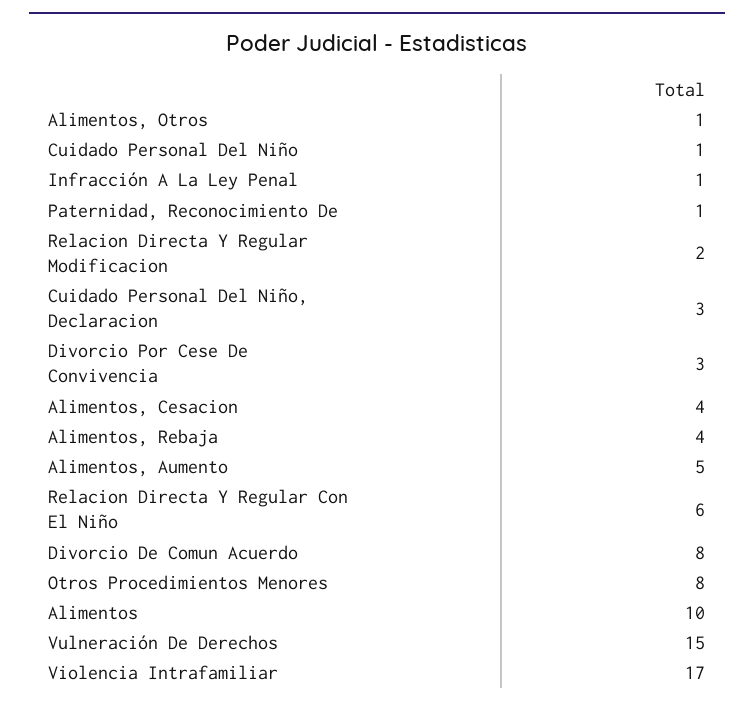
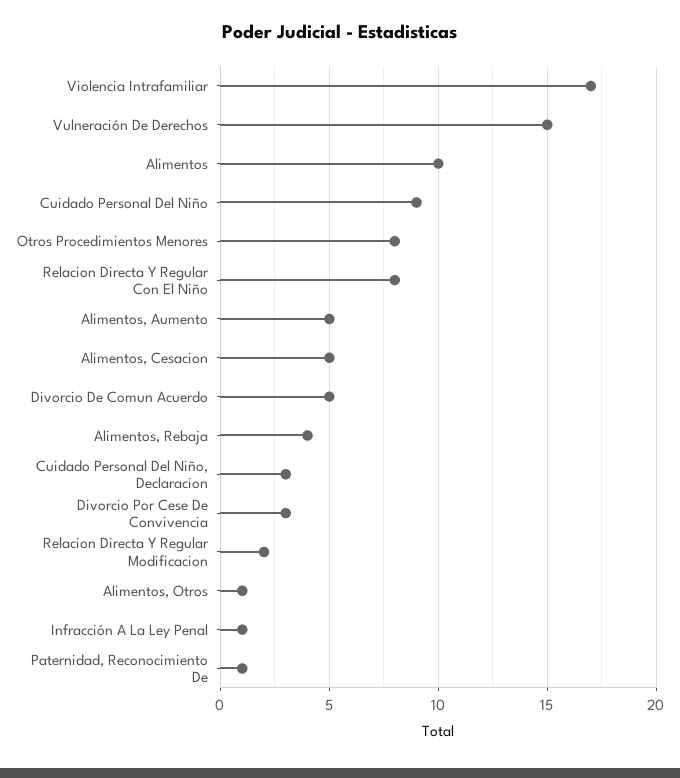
Cuidado Personal Del Niño: 1 -> 9
Alimentos, Cesacion: 4 -> 5
Relacion Directa Y Regular Con El Niño: 6 -> 8
Divorcio De Comun Acuerdo: 8 -> 5

